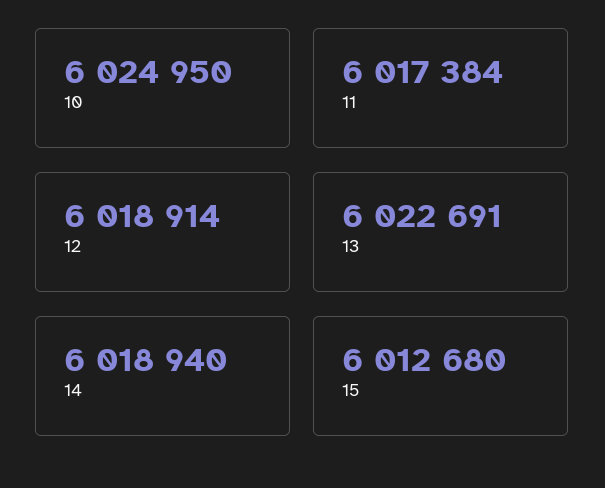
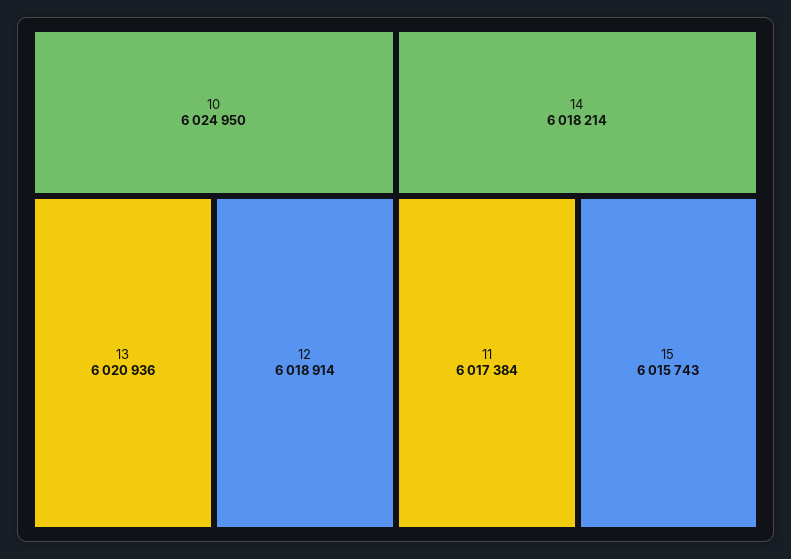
13: 6022691 -> 6020936
14: 6018940 -> 6018214
15: 6012680 -> 6015743

